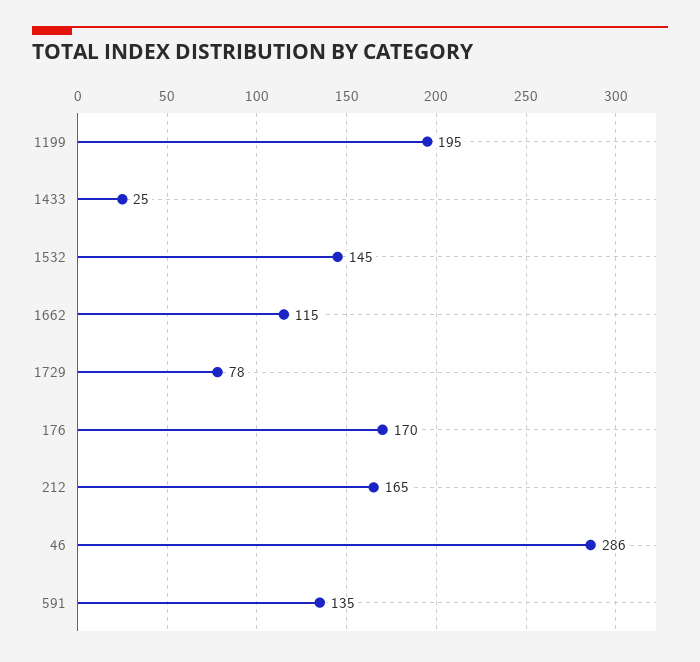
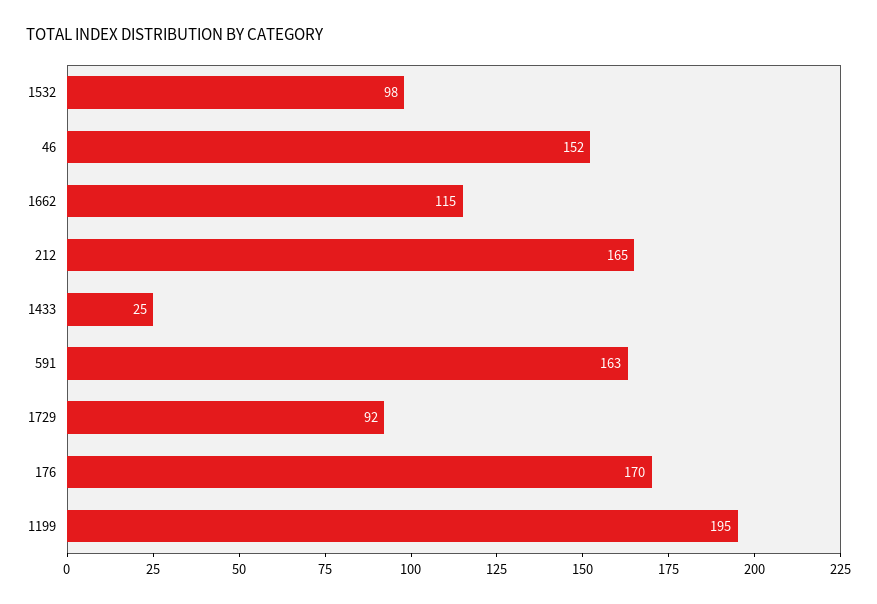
1532: 145 -> 98
1729: 78 -> 92
46: 286 -> 152
591: 135 -> 163

